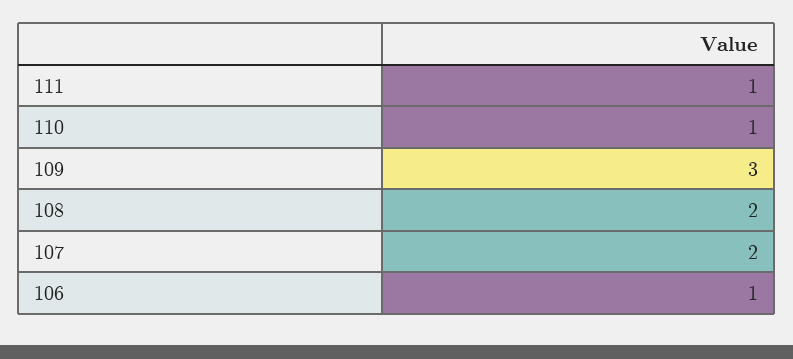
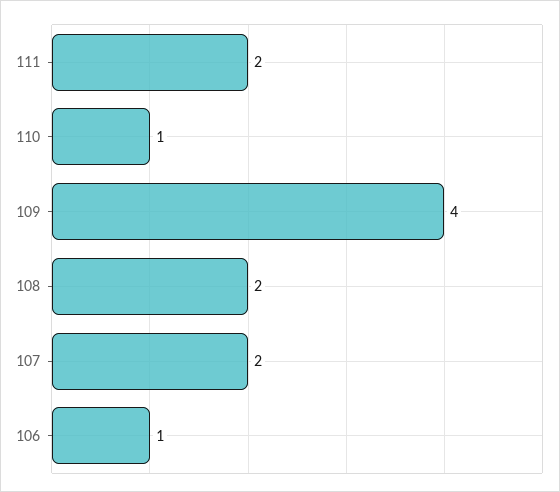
111: 1 -> 2
109: 3 -> 4

